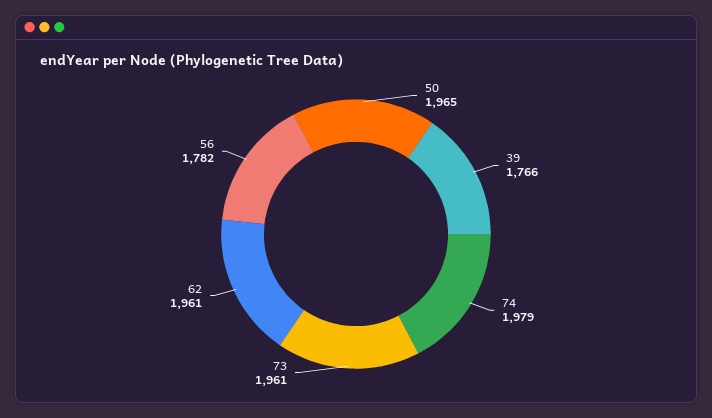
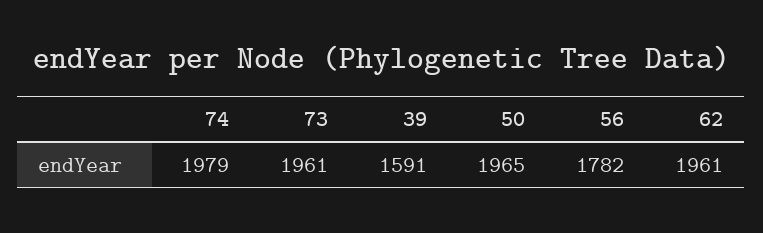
39: 1766 -> 1591

